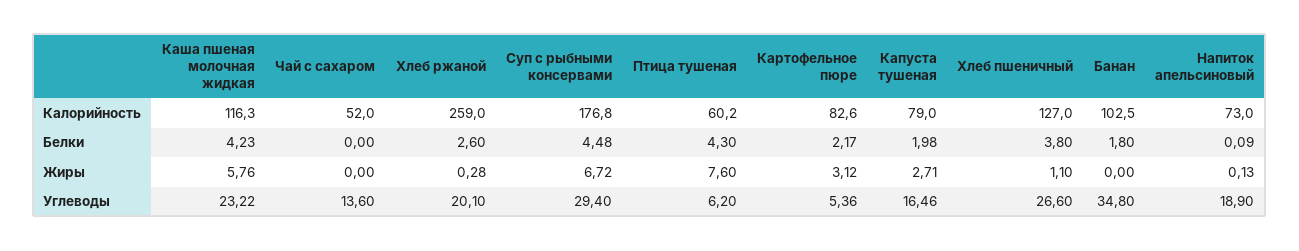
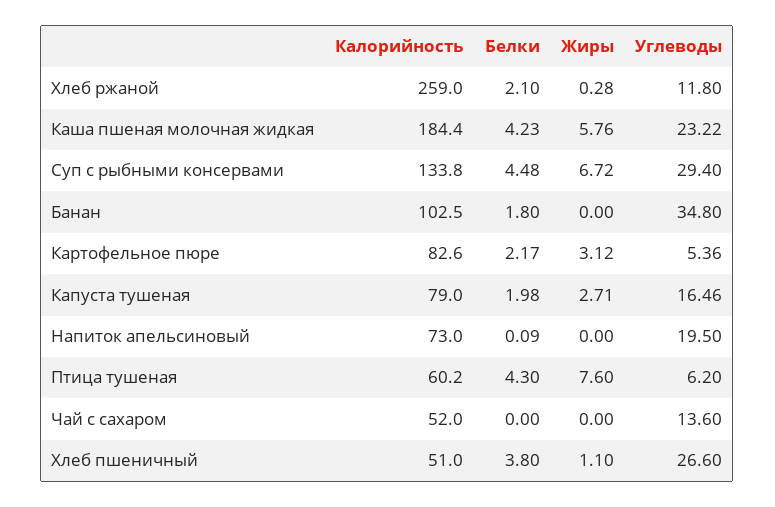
Каша пшеная молочная жидкая, Калорийность: 116.3 -> 184.4
Суп с рыбными консервами, Калорийность: 176.8 -> 133.8
Хлеб пшеничный, Калорийность: 127 -> 51
Хлеб ржаной, Белки: 2.6 -> 2.1
Напиток апельсиновый, Жиры: 0.13 -> 0
Хлеб ржаной, Углеводы: 20.1 -> 11.8
Напиток апельсиновый, Углеводы: 18.9 -> 19.5

